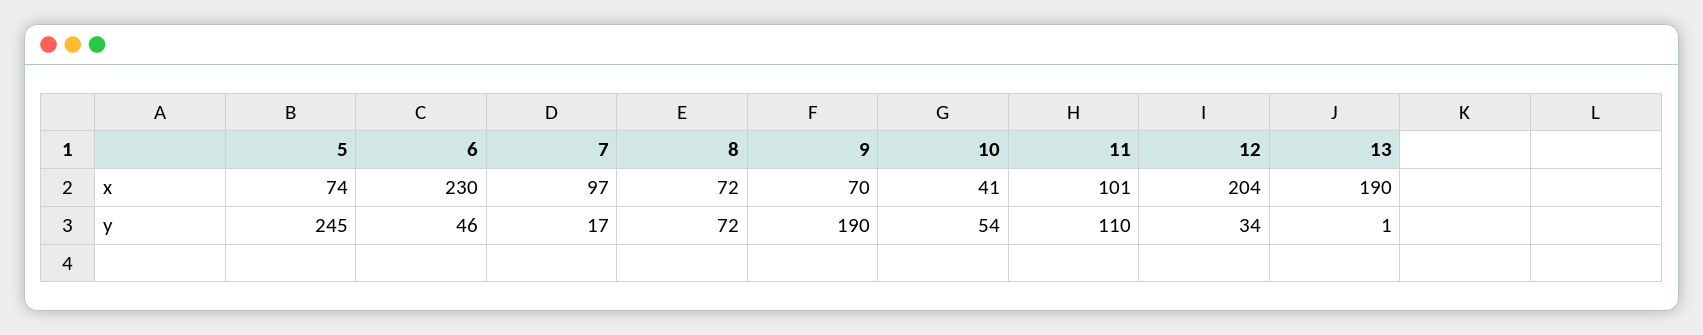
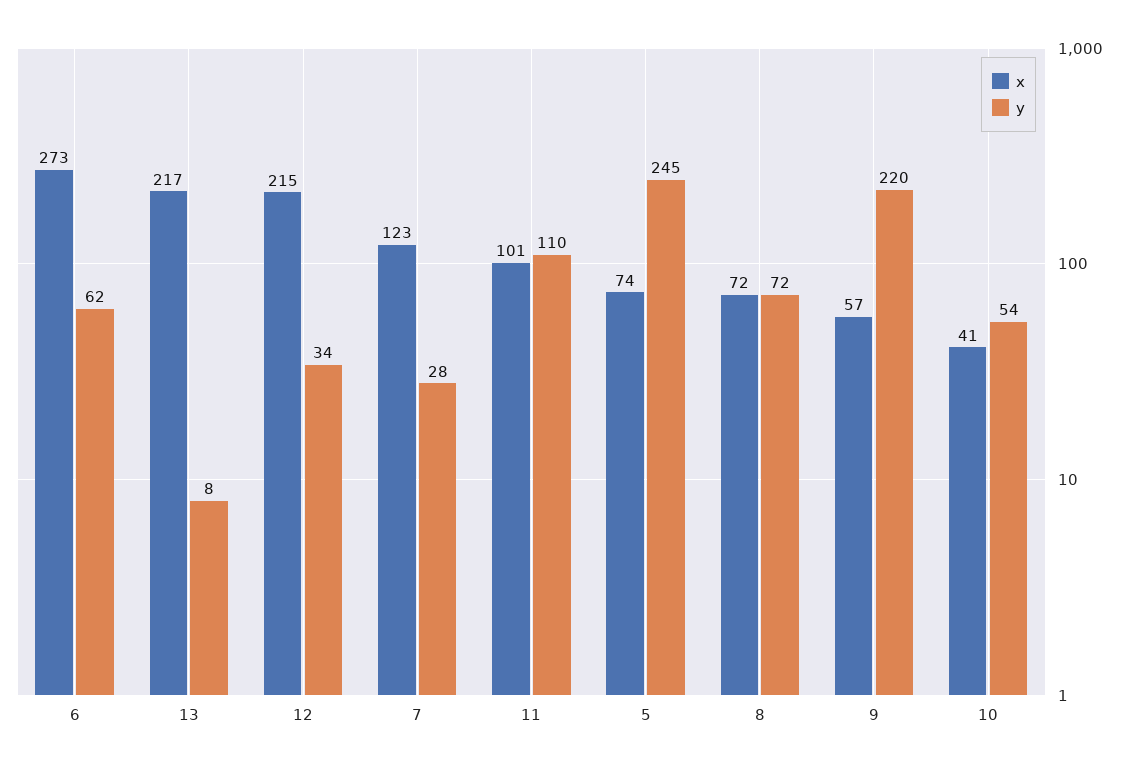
x, 6: 230 -> 273
x, 7: 97 -> 123
x, 9: 70 -> 57
x, 12: 204 -> 215
x, 13: 190 -> 217
y, 6: 46 -> 62
y, 7: 17 -> 28
y, 9: 190 -> 220
y, 13: 1 -> 8

